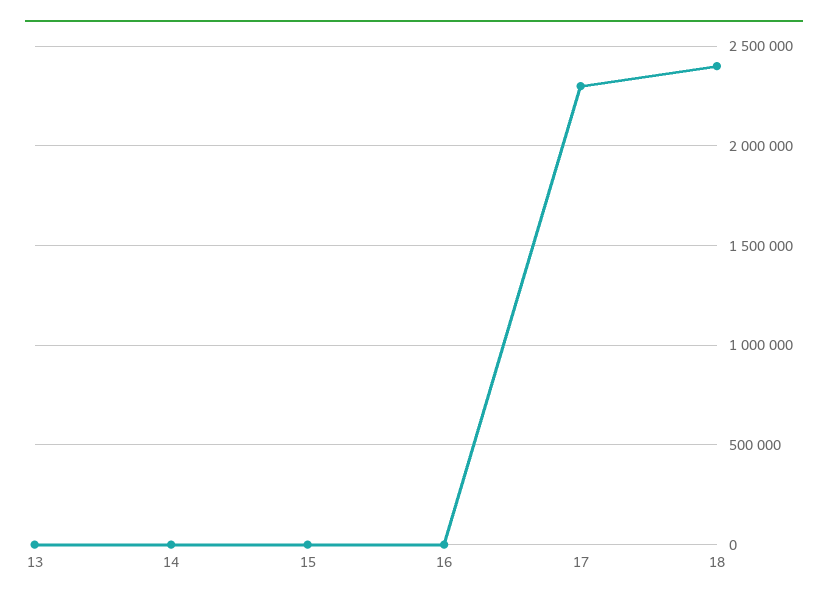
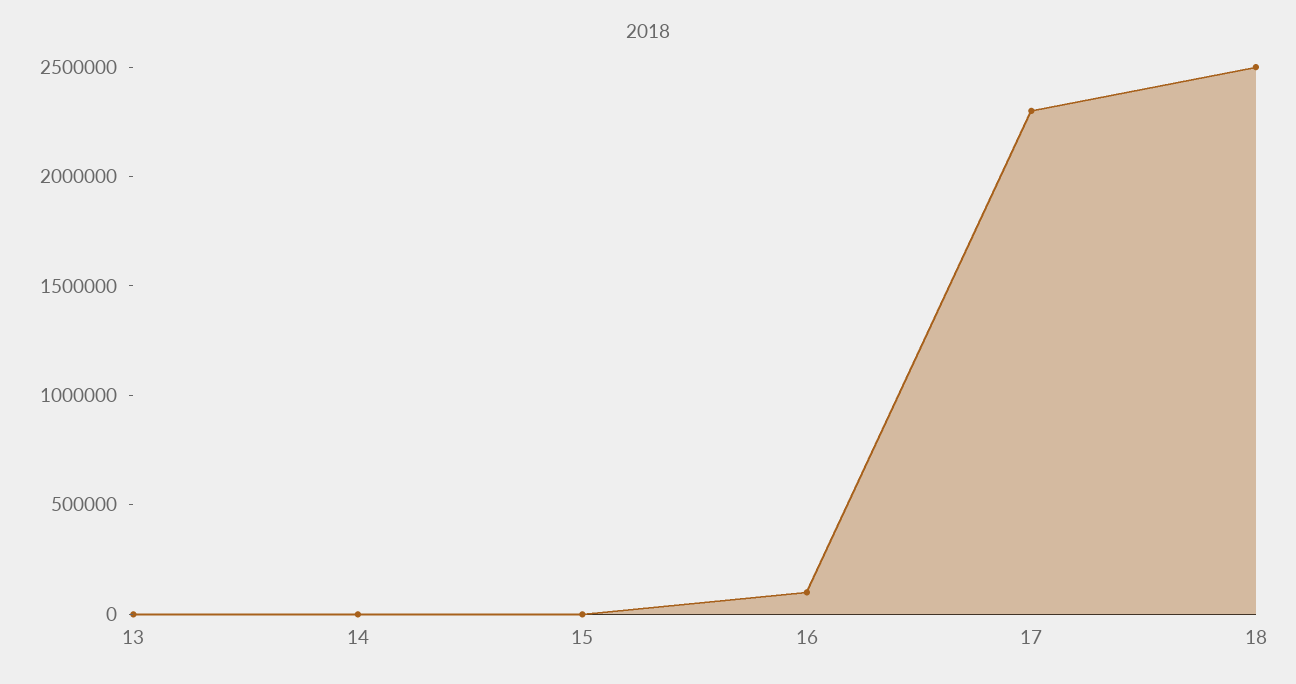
16: 0 -> 100000
18: 2400000 -> 2500000

